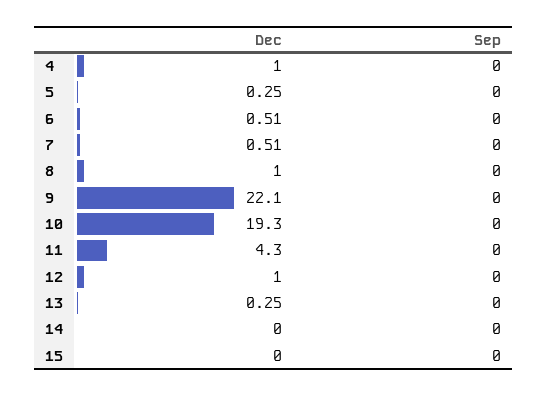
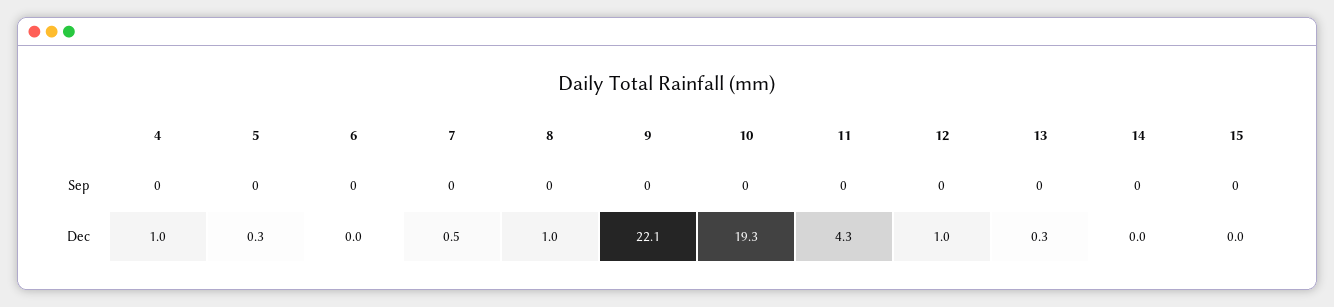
Dec, 6: 0.51 -> 0

